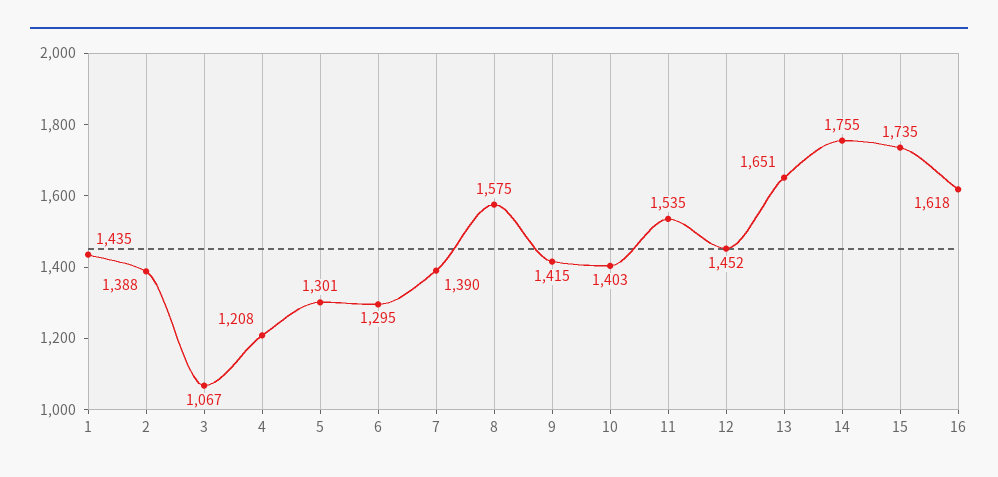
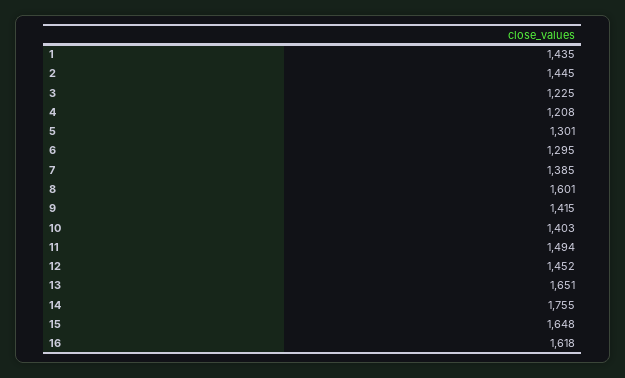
2: 1388 -> 1445
3: 1067 -> 1225
7: 1390 -> 1385
8: 1575 -> 1601
11: 1535 -> 1494
15: 1735 -> 1648

